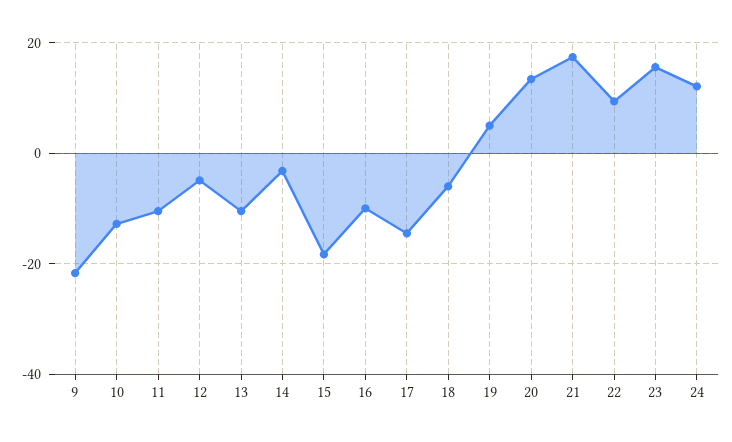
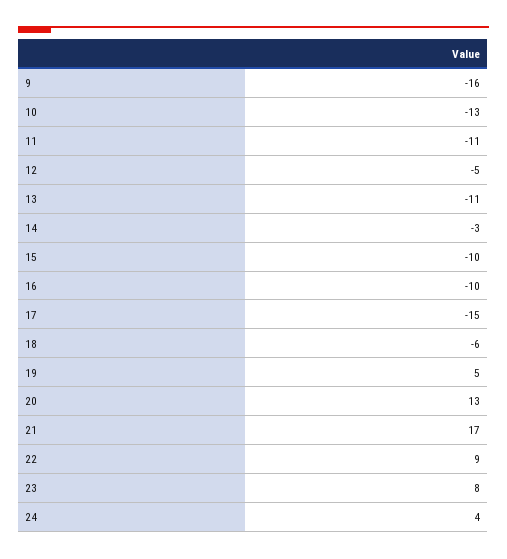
9: -22 -> -16
15: -18 -> -10
23: 16 -> 8
24: 12 -> 4

